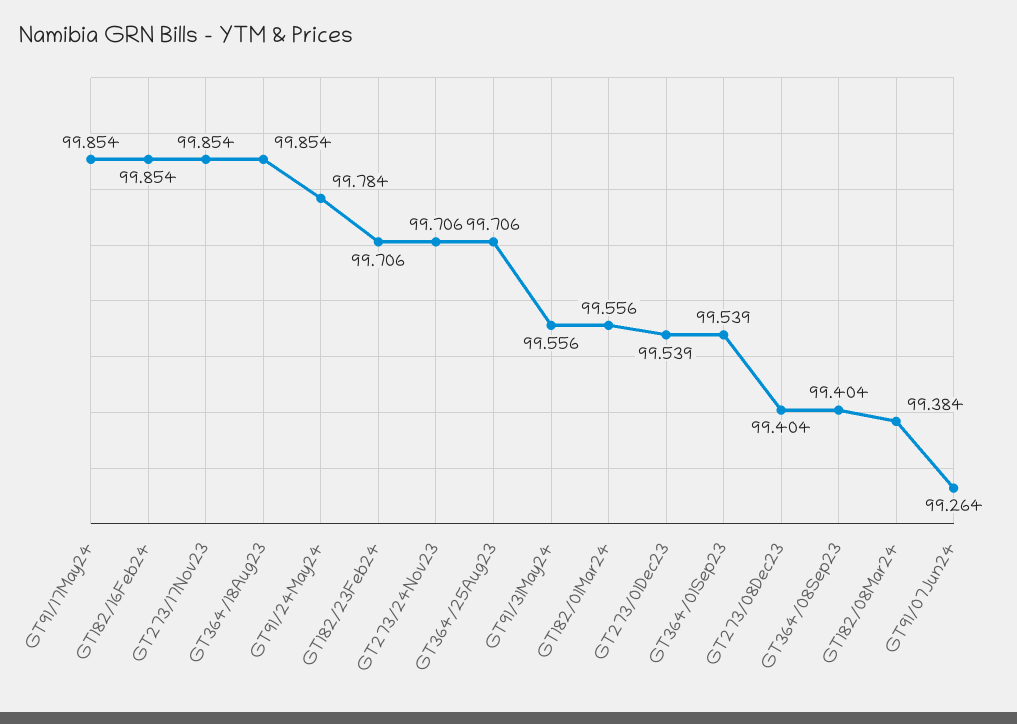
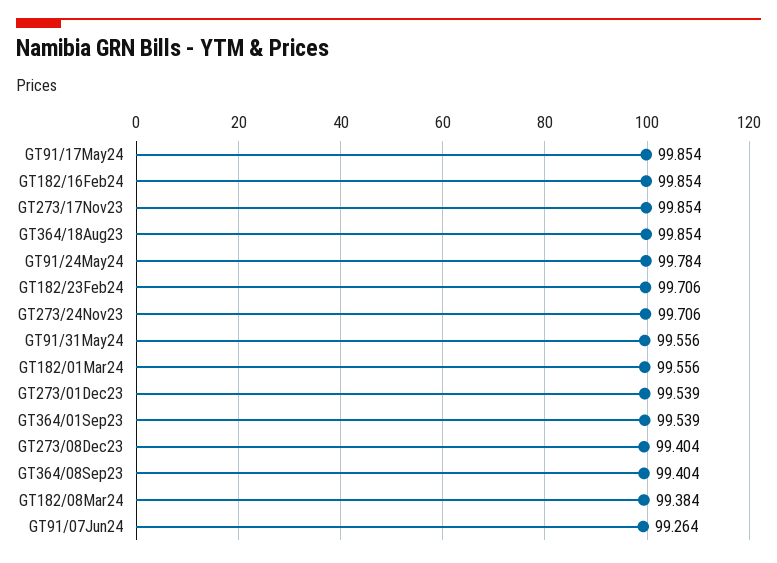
GT364/25Aug23: 99.706 -> none

